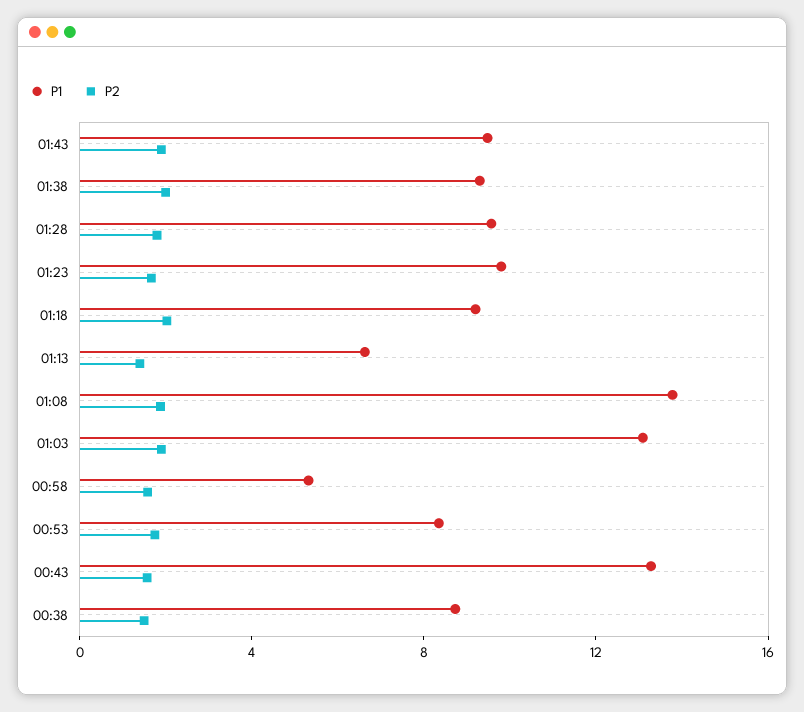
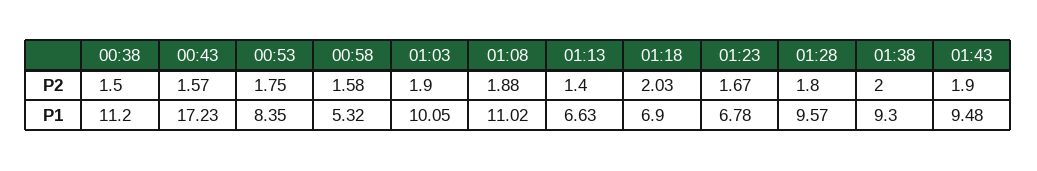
P1, 01:23: 10 -> 6.78
P1, 01:18: 9 -> 6.9
P1, 01:08: 14 -> 11.02
P1, 01:03: 13 -> 10.05
P1, 00:43: 13 -> 17.23
P1, 00:38: 9 -> 11.2

